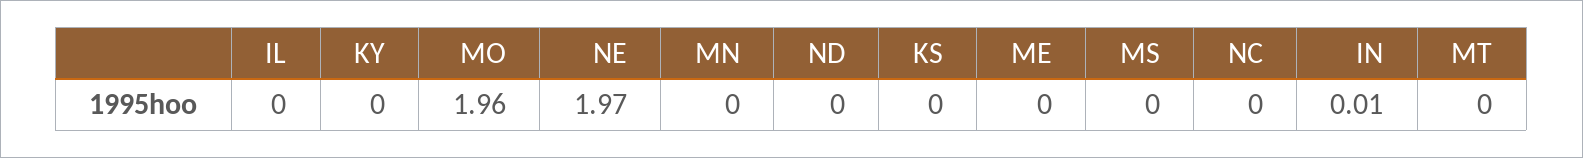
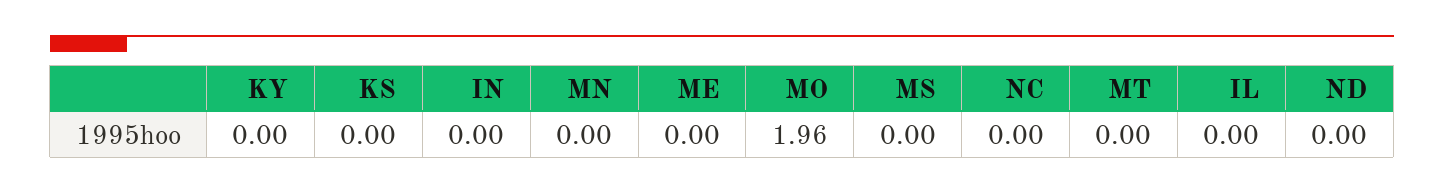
NE: 1.97 -> none
IN: 0.01 -> 0

